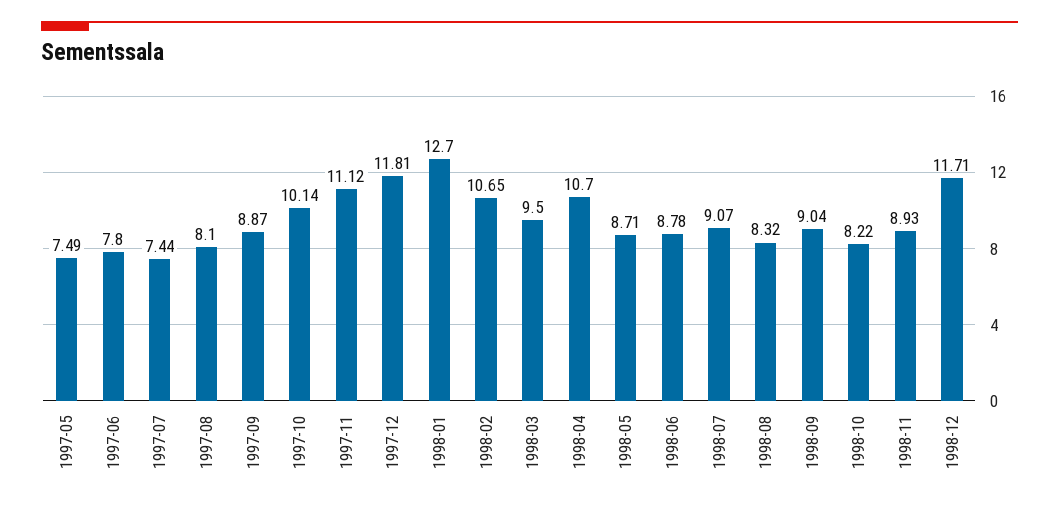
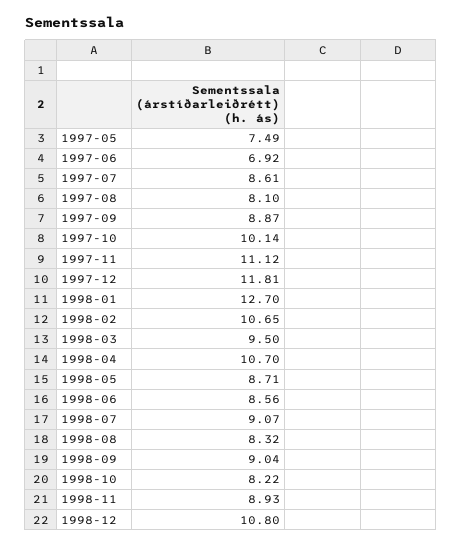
1997-06: 7.8 -> 6.92
1997-07: 7.44 -> 8.61
1998-06: 8.78 -> 8.56
1998-12: 11.71 -> 10.8

